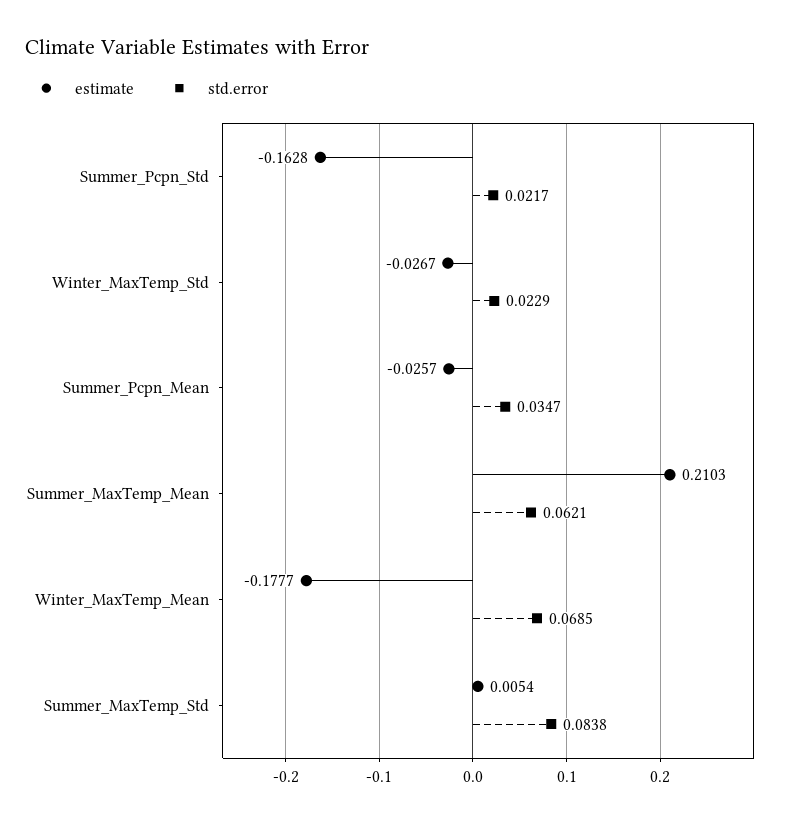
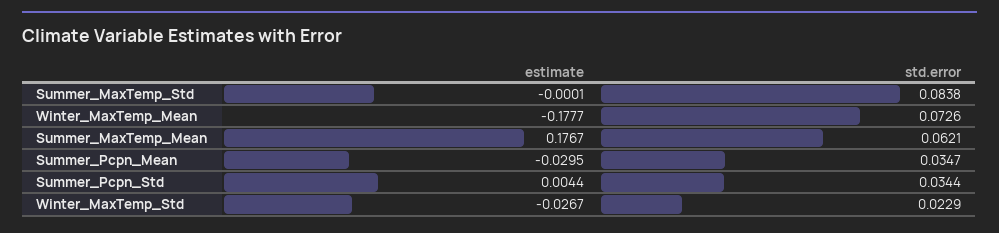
estimate, Summer_Pcpn_Std: -0.1628 -> 0.0044
std.error, Summer_Pcpn_Std: 0.0217 -> 0.0344
estimate, Summer_Pcpn_Mean: -0.0257 -> -0.0295
estimate, Summer_MaxTemp_Mean: 0.2103 -> 0.1767
std.error, Winter_MaxTemp_Mean: 0.0685 -> 0.0726
estimate, Summer_MaxTemp_Std: 0.0054 -> -0.0001

